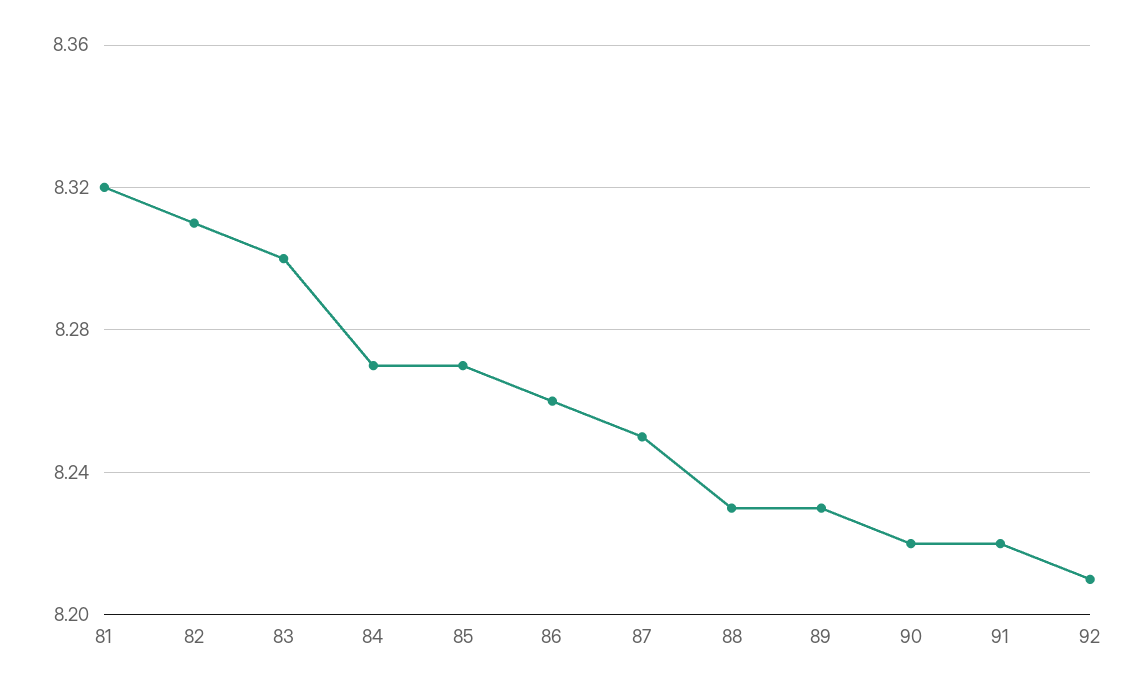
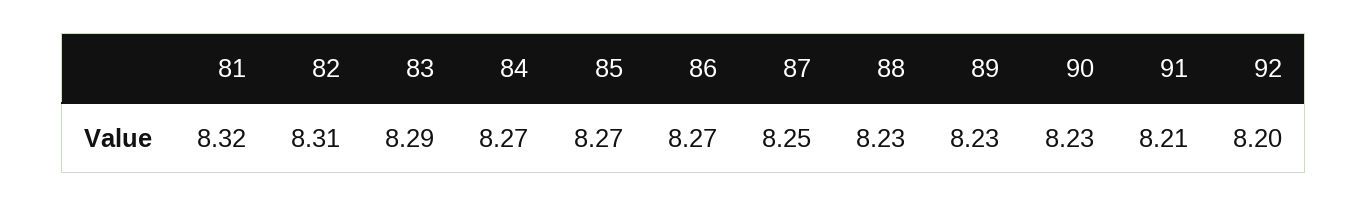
83: 8.3 -> 8.29
86: 8.26 -> 8.27
90: 8.22 -> 8.23
91: 8.22 -> 8.21
92: 8.21 -> 8.2

